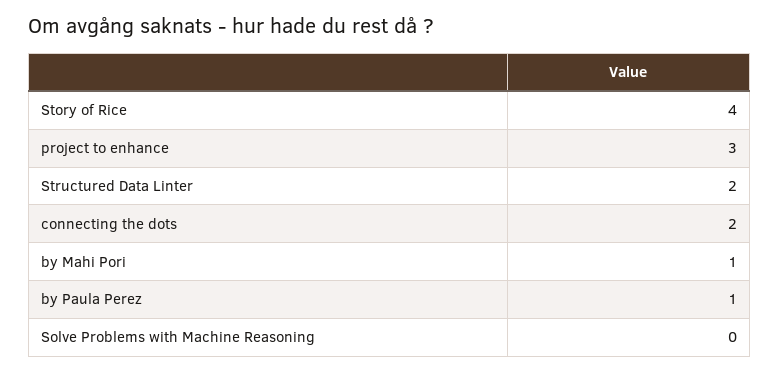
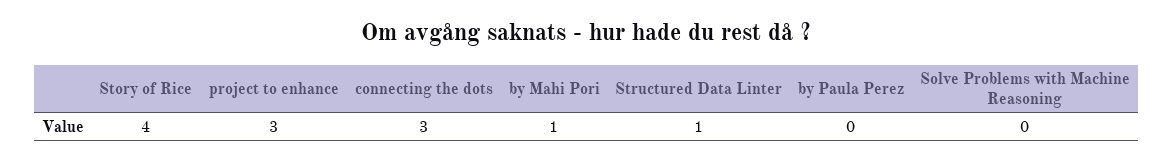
Structured Data Linter: 2 -> 1
connecting the dots: 2 -> 3
by Paula Perez: 1 -> 0

